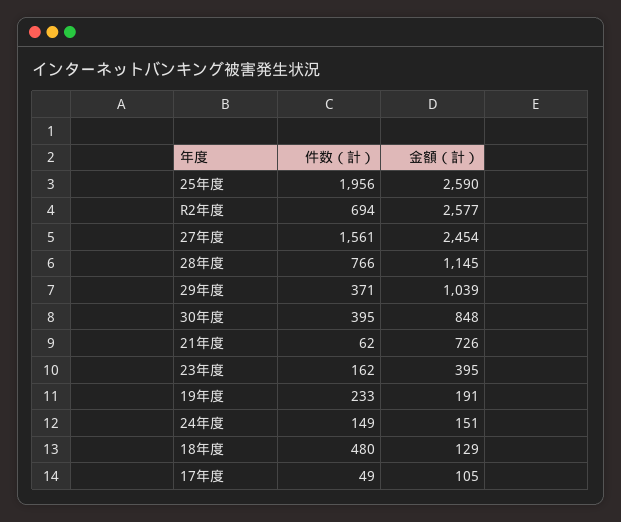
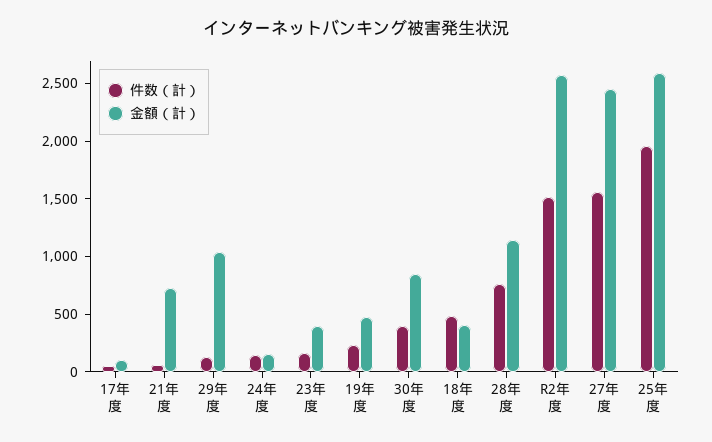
件数（計）, R2年度: 694 -> 1500
件数（計）, 29年度: 371 -> 100
金額（計）, 19年度: 191 -> 500
金額（計）, 18年度: 129 -> 400

